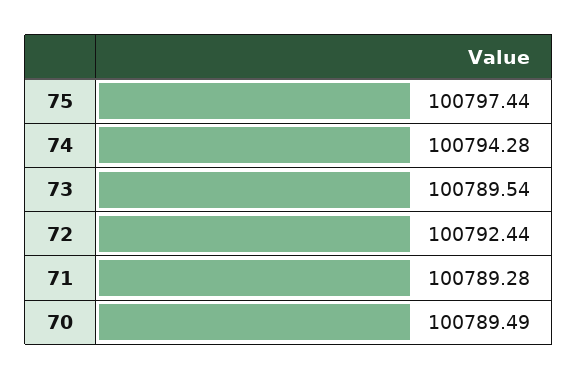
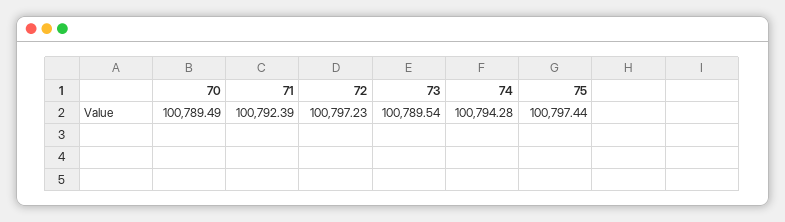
72: 100792.44 -> 100797.23
71: 100789.28 -> 100792.39

